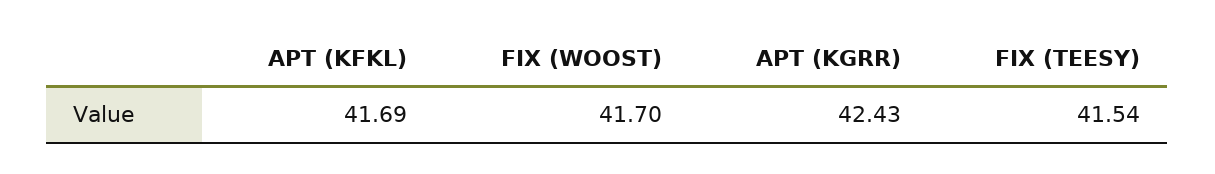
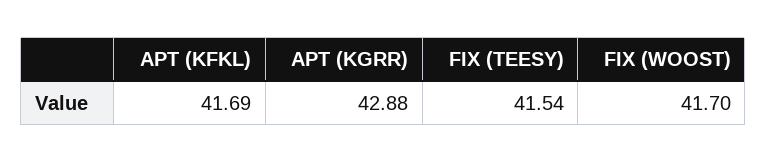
APT (KGRR): 42.43 -> 42.88

